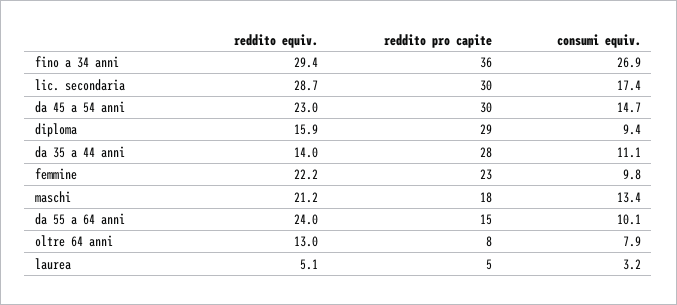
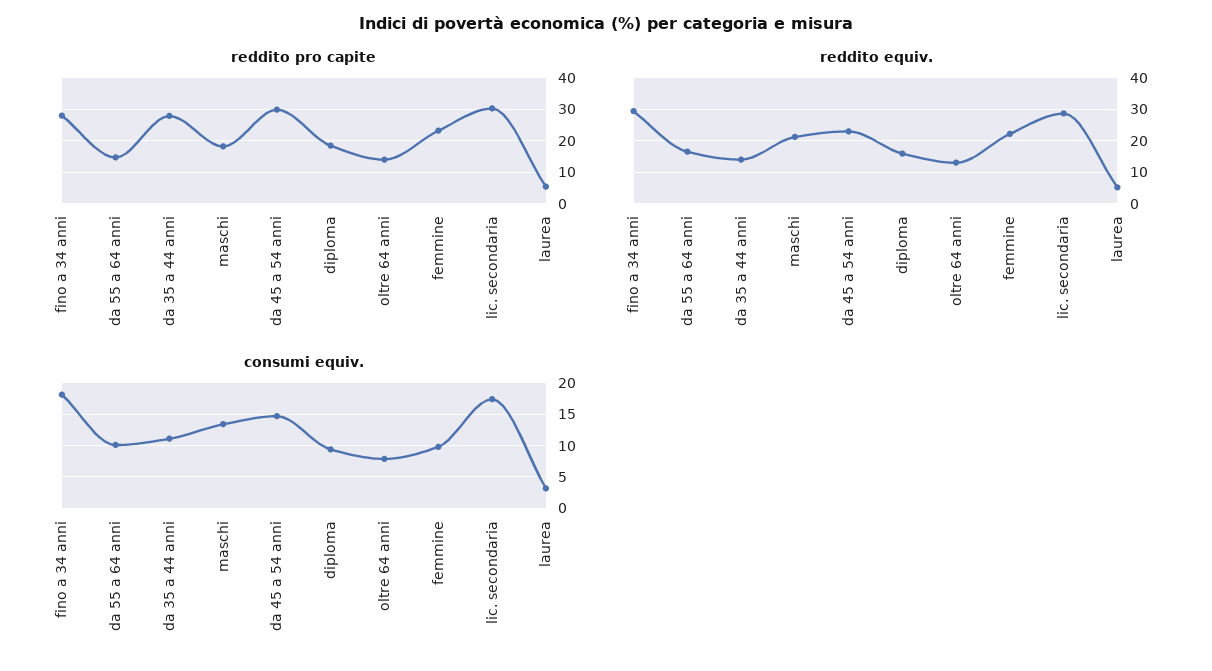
reddito pro capite, fino a 34 anni: 36 -> 28
consumi equiv., fino a 34 anni: 26.9 -> 18
reddito pro capite, diploma: 29 -> 18
reddito equiv., da 55 a 64 anni: 24 -> 16
reddito pro capite, oltre 64 anni: 8 -> 14

